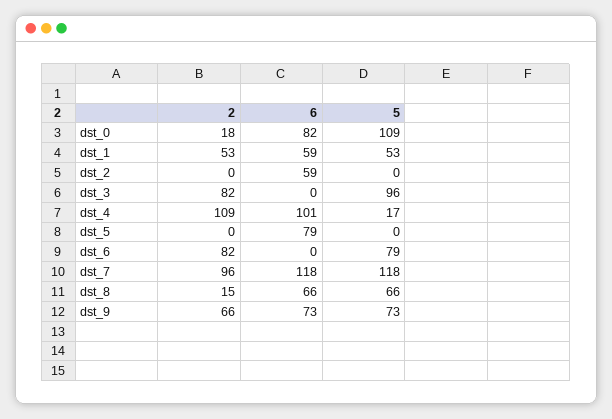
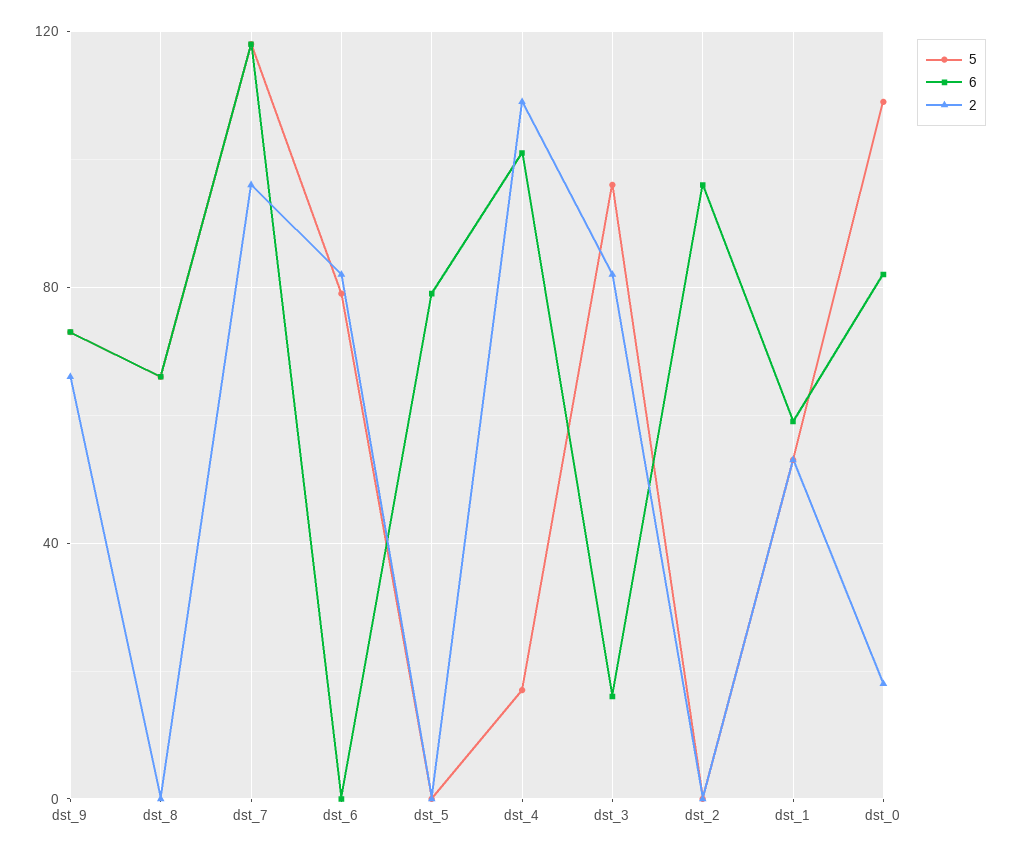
6, dst_2: 59 -> 95
6, dst_3: 0 -> 15
2, dst_8: 15 -> 0

